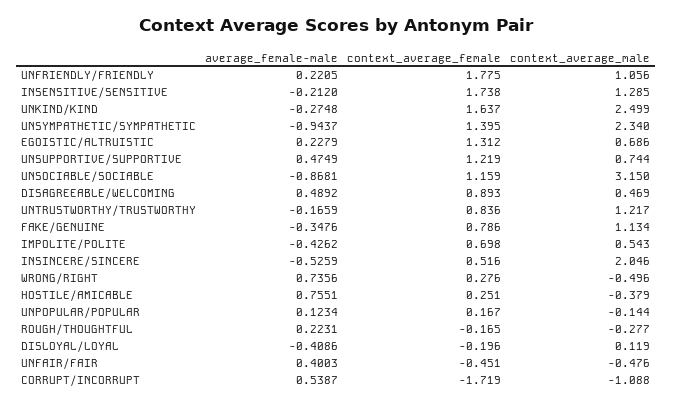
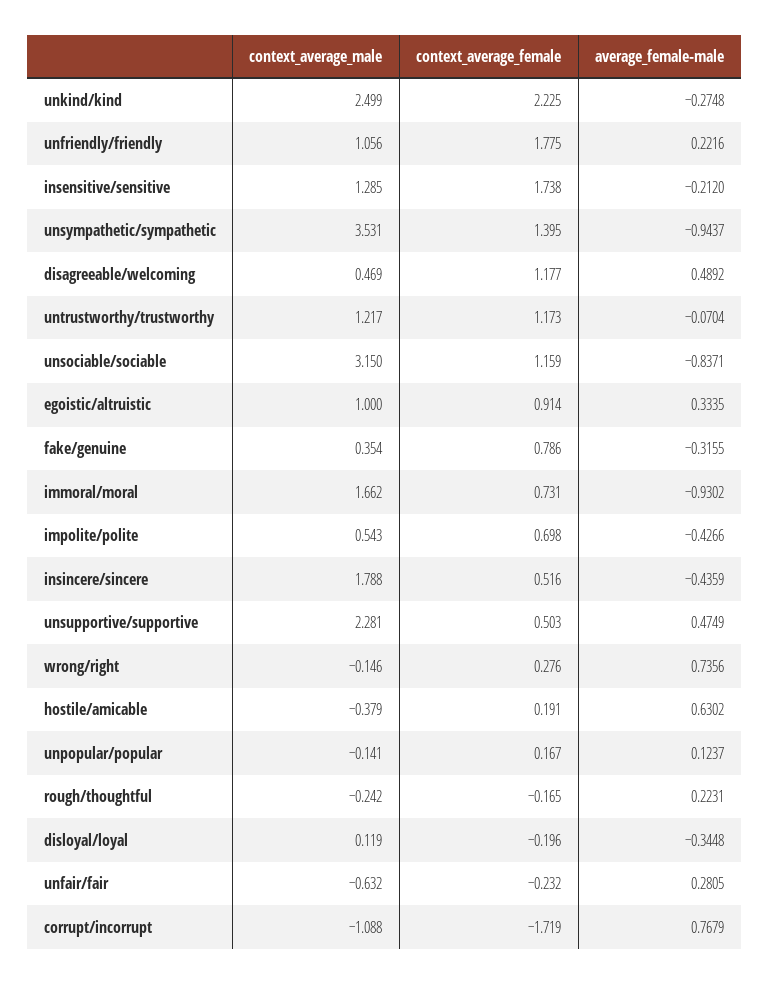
average_female-male, UNFRIENDLY/FRIENDLY: 0.2205 -> 0.2216
context_average_female, UNKIND/KIND: 1.637 -> 2.225
context_average_male, UNSYMPATHETIC/SYMPATHETIC: 2.34 -> 3.531
average_female-male, EGOISTIC/ALTRUISTIC: 0.2279 -> 0.3335
context_average_female, EGOISTIC/ALTRUISTIC: 1.312 -> 0.914
context_average_male, EGOISTIC/ALTRUISTIC: 0.686 -> 1
context_average_female, UNSUPPORTIVE/SUPPORTIVE: 1.219 -> 0.503
context_average_male, UNSUPPORTIVE/SUPPORTIVE: 0.744 -> 2.281
average_female-male, UNSOCIABLE/SOCIABLE: -0.8681 -> -0.8371
context_average_female, DISAGREEABLE/WELCOMING: 0.893 -> 1.177
average_female-male, UNTRUSTWORTHY/TRUSTWORTHY: -0.1659 -> -0.0704
context_average_female, UNTRUSTWORTHY/TRUSTWORTHY: 0.836 -> 1.173
average_female-male, FAKE/GENUINE: -0.3476 -> -0.3155
context_average_male, FAKE/GENUINE: 1.134 -> 0.354
average_female-male, IMPOLITE/POLITE: -0.4262 -> -0.4266
average_female-male, INSINCERE/SINCERE: -0.5259 -> -0.4359
context_average_male, INSINCERE/SINCERE: 2.046 -> 1.788
context_average_male, WRONG/RIGHT: -0.496 -> -0.146
average_female-male, HOSTILE/AMICABLE: 0.7551 -> 0.6302
context_average_female, HOSTILE/AMICABLE: 0.251 -> 0.191
average_female-male, UNPOPULAR/POPULAR: 0.1234 -> 0.1237
context_average_male, UNPOPULAR/POPULAR: -0.144 -> -0.141
context_average_male, ROUGH/THOUGHTFUL: -0.277 -> -0.242
average_female-male, DISLOYAL/LOYAL: -0.4086 -> -0.3448
average_female-male, UNFAIR/FAIR: 0.4003 -> 0.2805
context_average_female, UNFAIR/FAIR: -0.451 -> -0.232
context_average_male, UNFAIR/FAIR: -0.476 -> -0.632
average_female-male, CORRUPT/INCORRUPT: 0.5387 -> 0.7679
context_average_male, immoral/moral: none -> 1.662
context_average_female, immoral/moral: none -> 0.731
average_female-male, immoral/moral: none -> -0.9302

